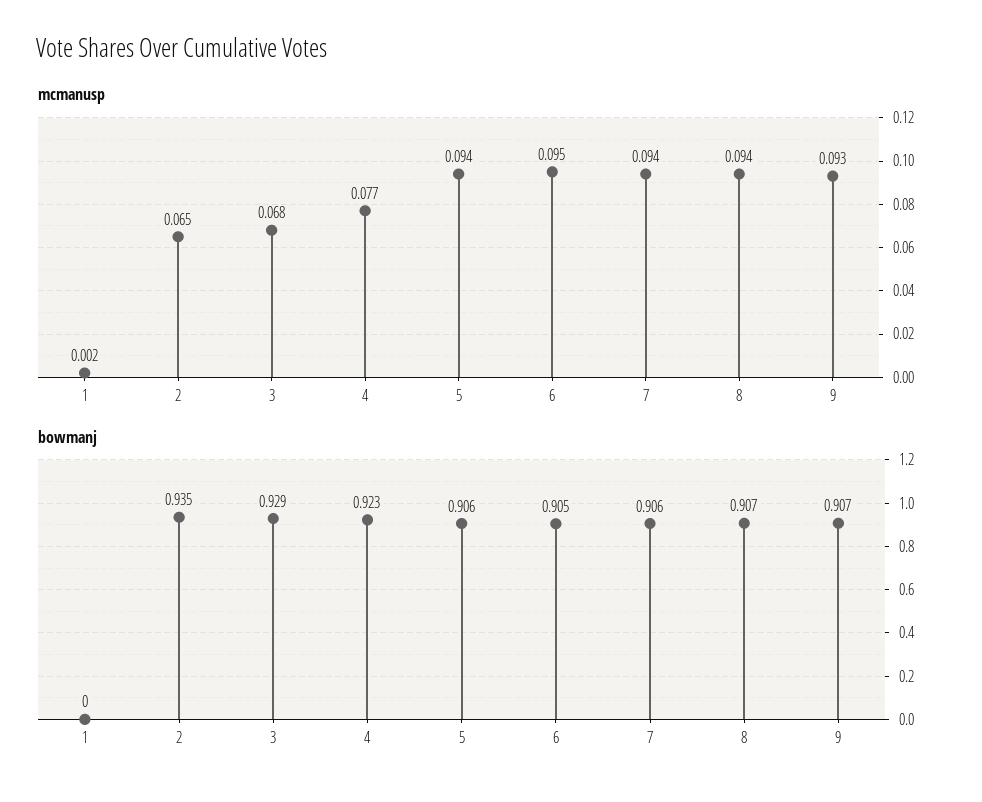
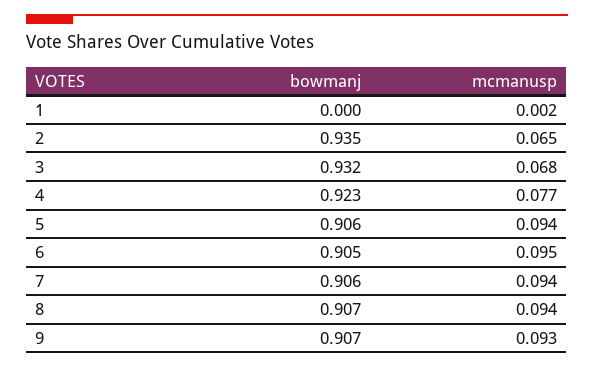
bowmanj, 3: 0.929 -> 0.932

